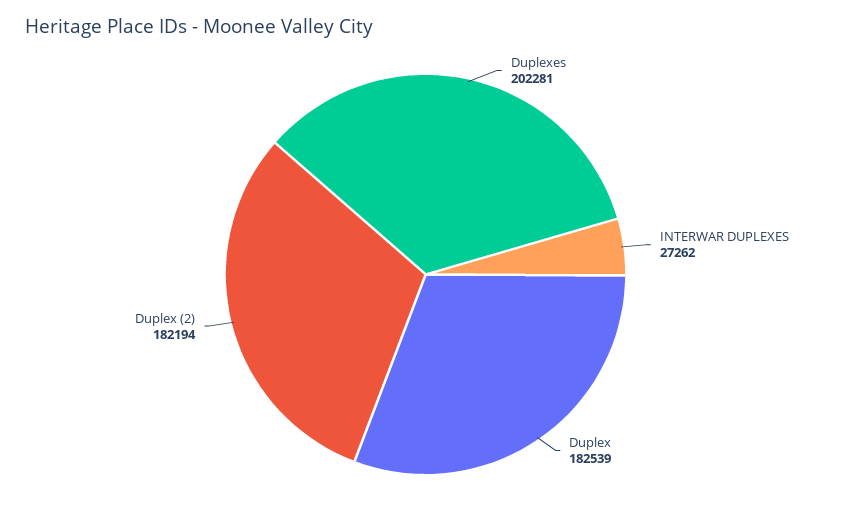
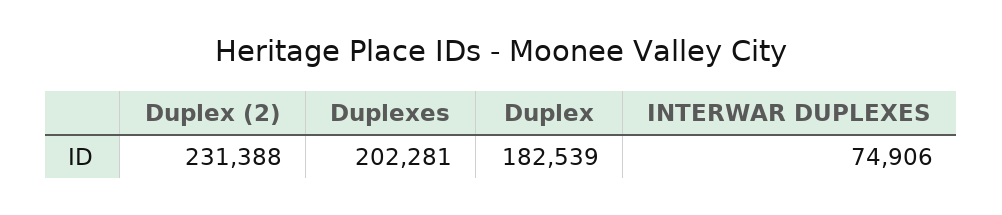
INTERWAR DUPLEXES: 27262 -> 74906
Duplex (2): 182194 -> 231388

